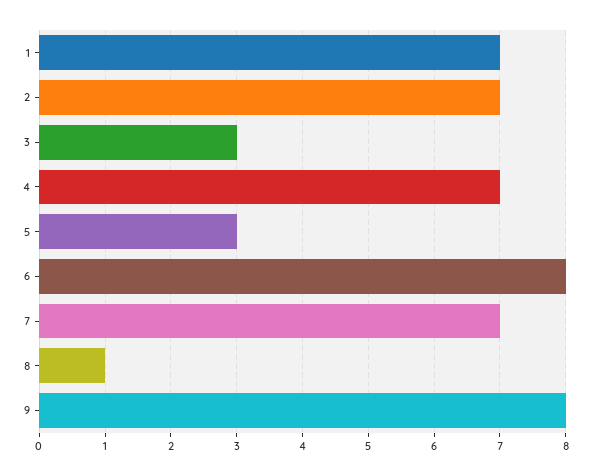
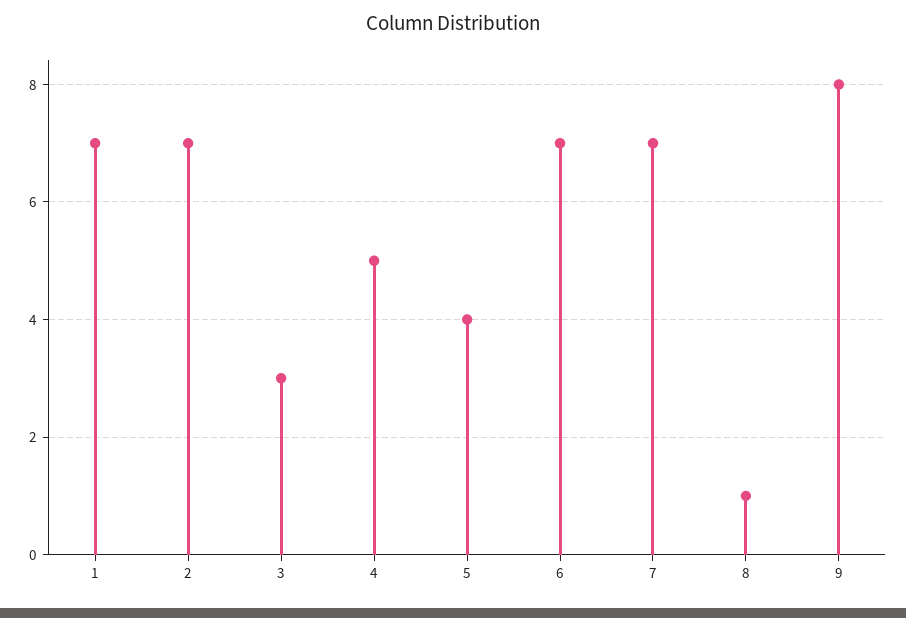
4: 7 -> 5
5: 3 -> 4
6: 8 -> 7

